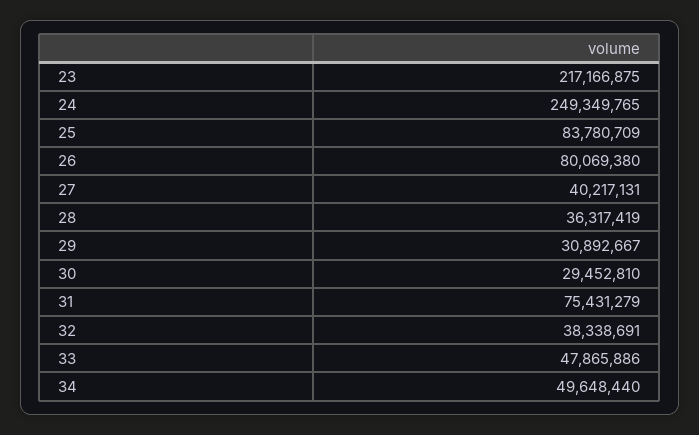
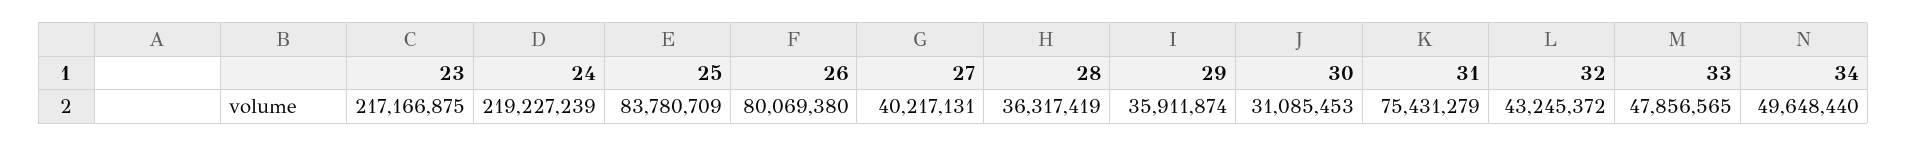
24: 249349765 -> 219227239
29: 30892667 -> 35911874
30: 29452810 -> 31085453
32: 38338691 -> 43245372
33: 47865886 -> 47856565

